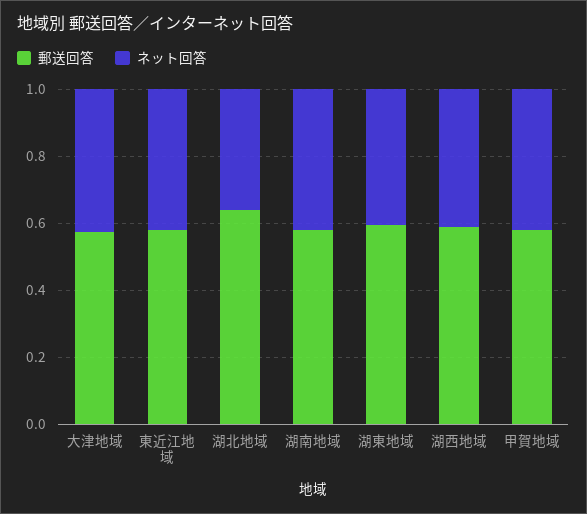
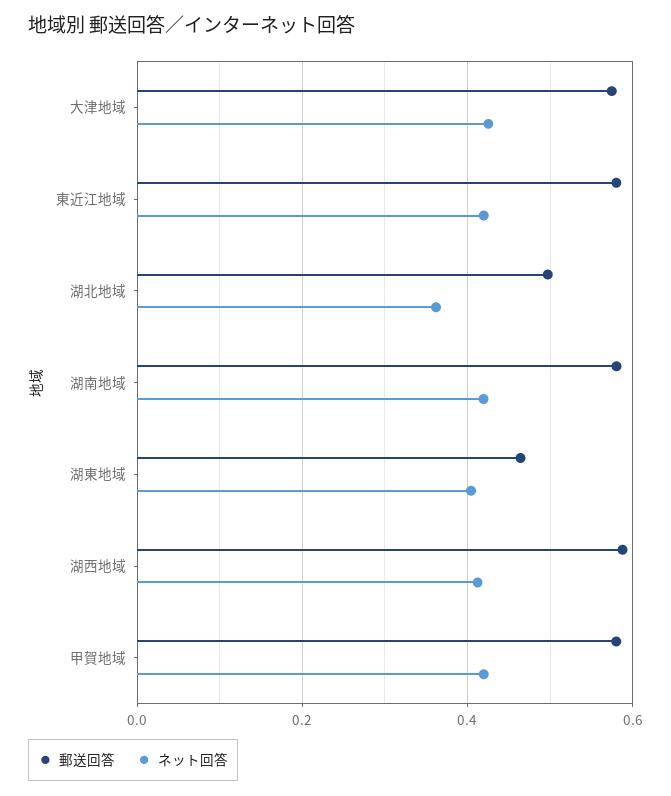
郵送回答, 湖北地域: 0.65 -> 0.5
郵送回答, 湖東地域: 0.6 -> 0.46

